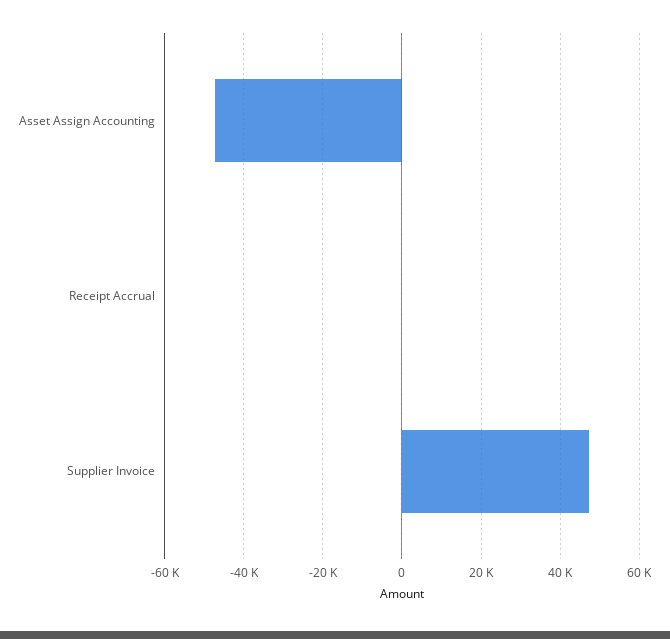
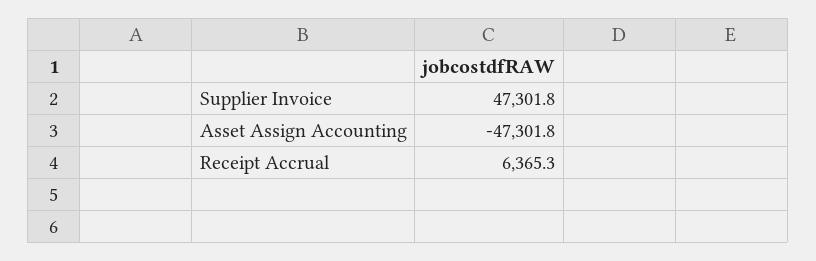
Receipt Accrual: 0 -> 6365.3

